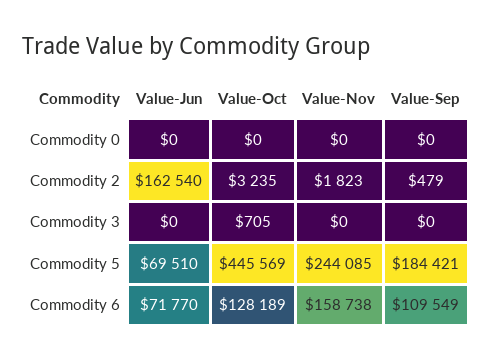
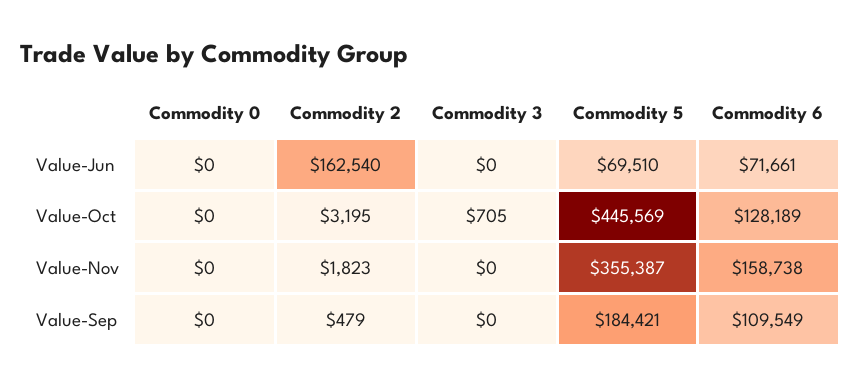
Value-Oct, Commodity 2: 3235 -> 3195
Value-Nov, Commodity 5: 244085 -> 355387
Value-Jun, Commodity 6: 71770 -> 71661

